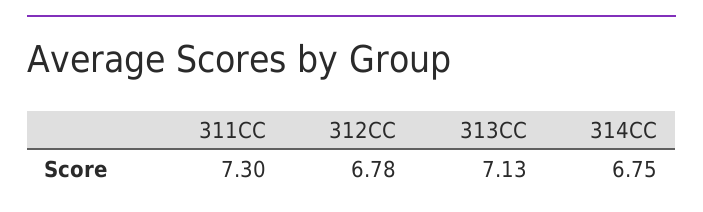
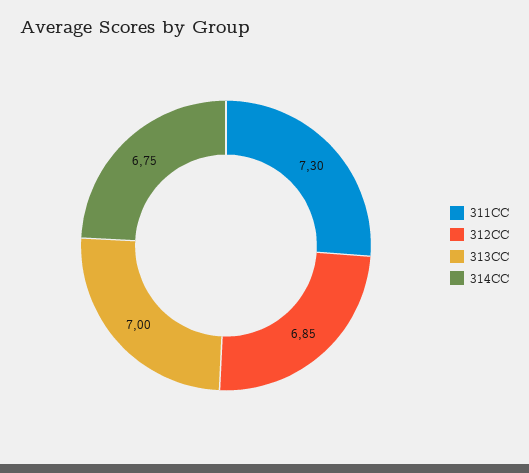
312CC: 6.78 -> 6.85
313CC: 7.13 -> 7

